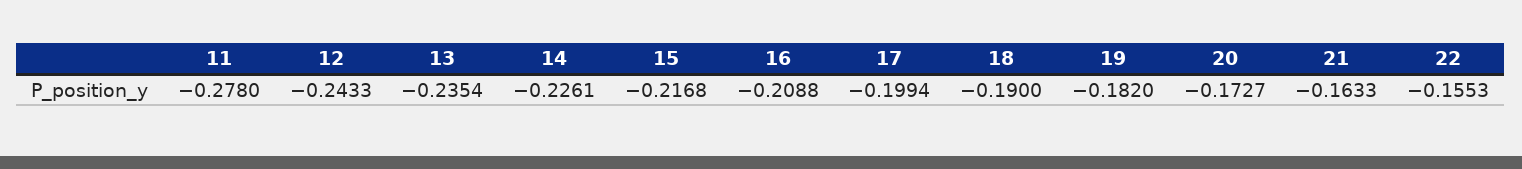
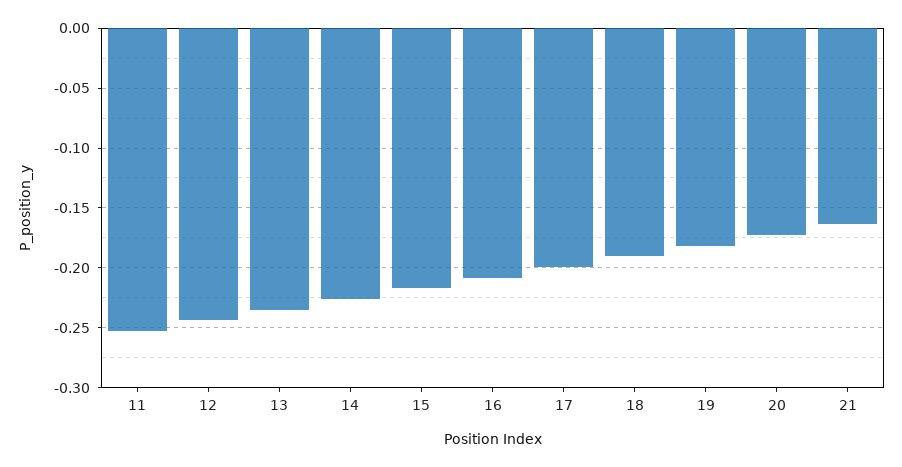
11: -0.278 -> -0.25
22: -0.1553 -> none

